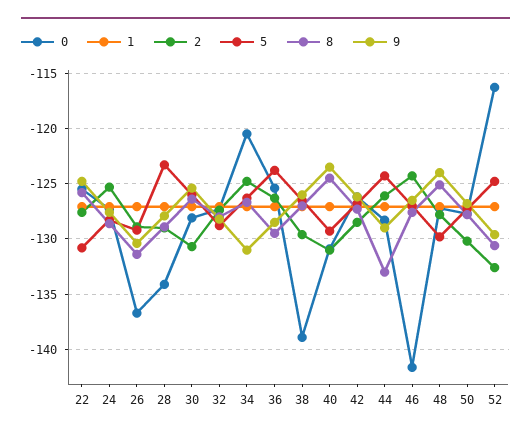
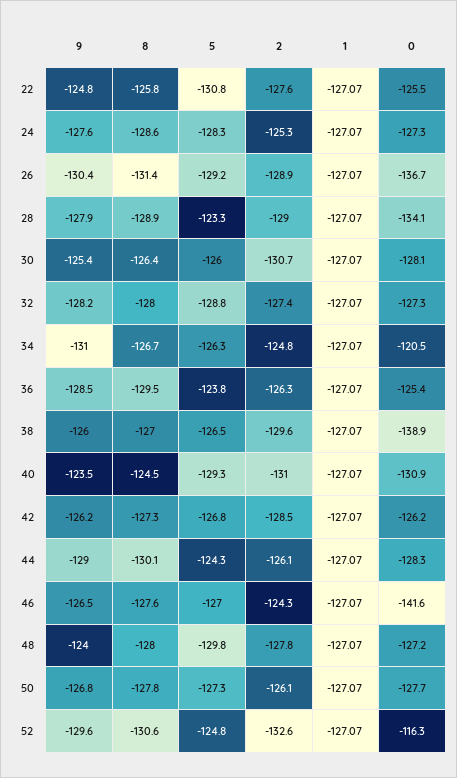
8, 44: -133 -> -130.1
8, 48: -125 -> -128
2, 50: -130 -> -126.1

